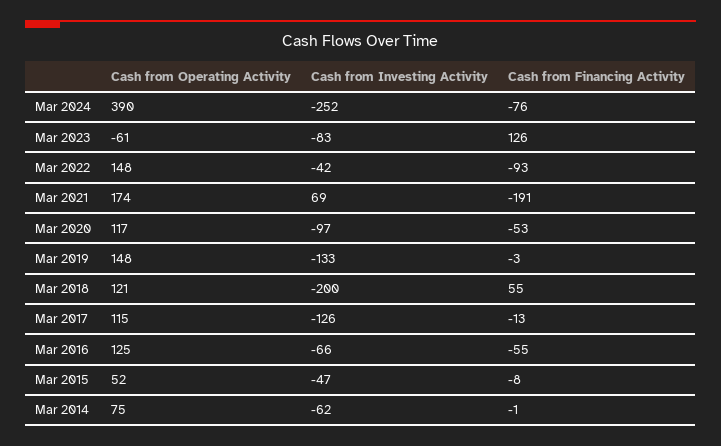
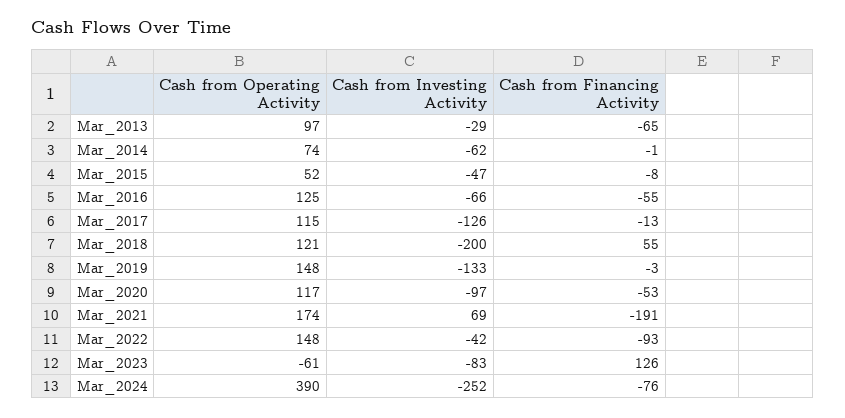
Cash from Operating Activity, Mar 2014: 75 -> 74
Cash from Operating Activity, Mar_2013: none -> 97
Cash from Investing Activity, Mar_2013: none -> -29
Cash from Financing Activity, Mar_2013: none -> -65

